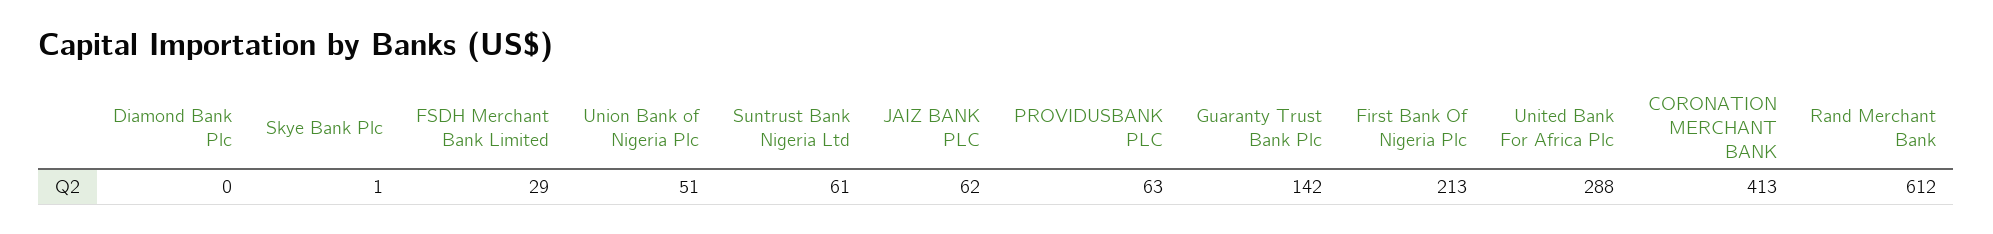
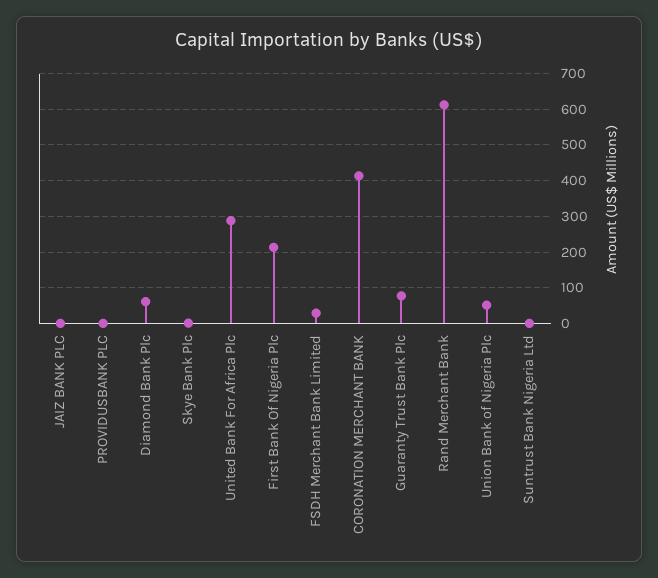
Diamond Bank Plc: 0 -> 60
Suntrust Bank Nigeria Ltd: 61 -> 0
JAIZ BANK PLC: 62 -> 0
PROVIDUSBANK PLC: 63 -> 0
Guaranty Trust Bank Plc: 142 -> 80

